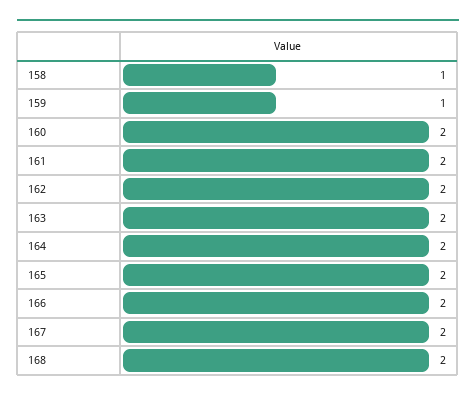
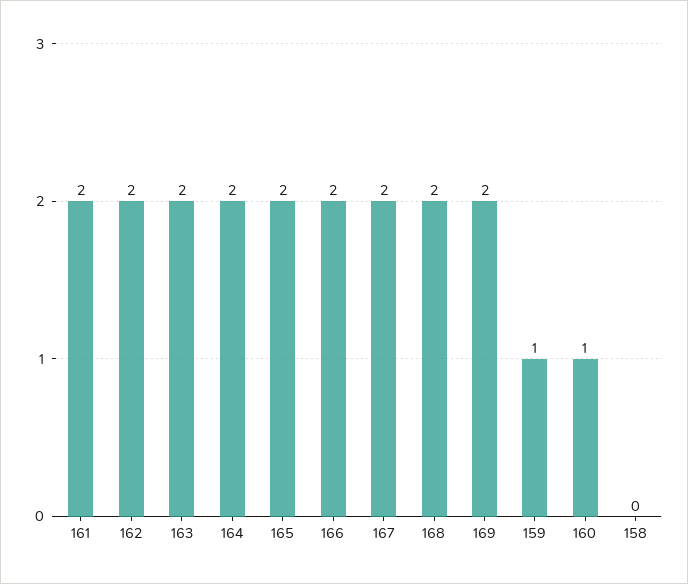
158: 1 -> 0
160: 2 -> 1
169: none -> 2

